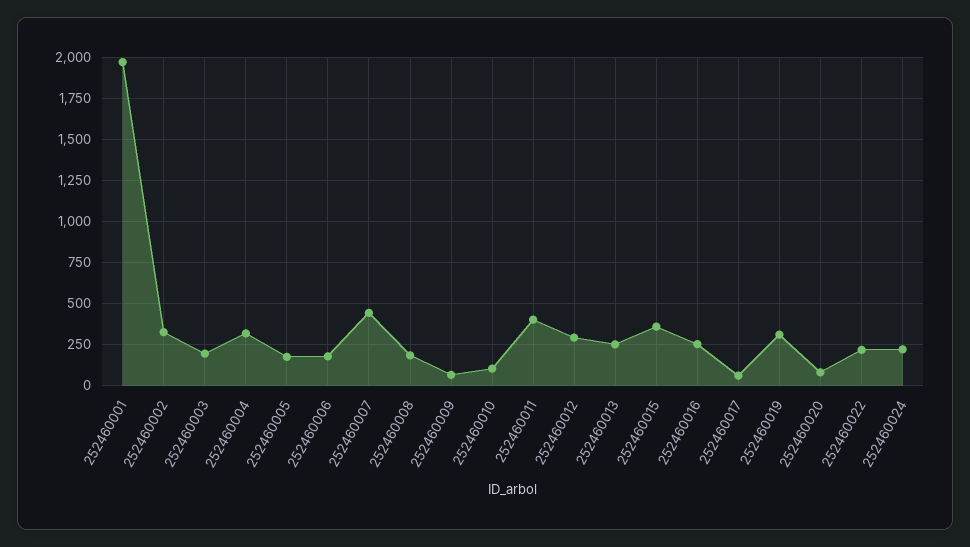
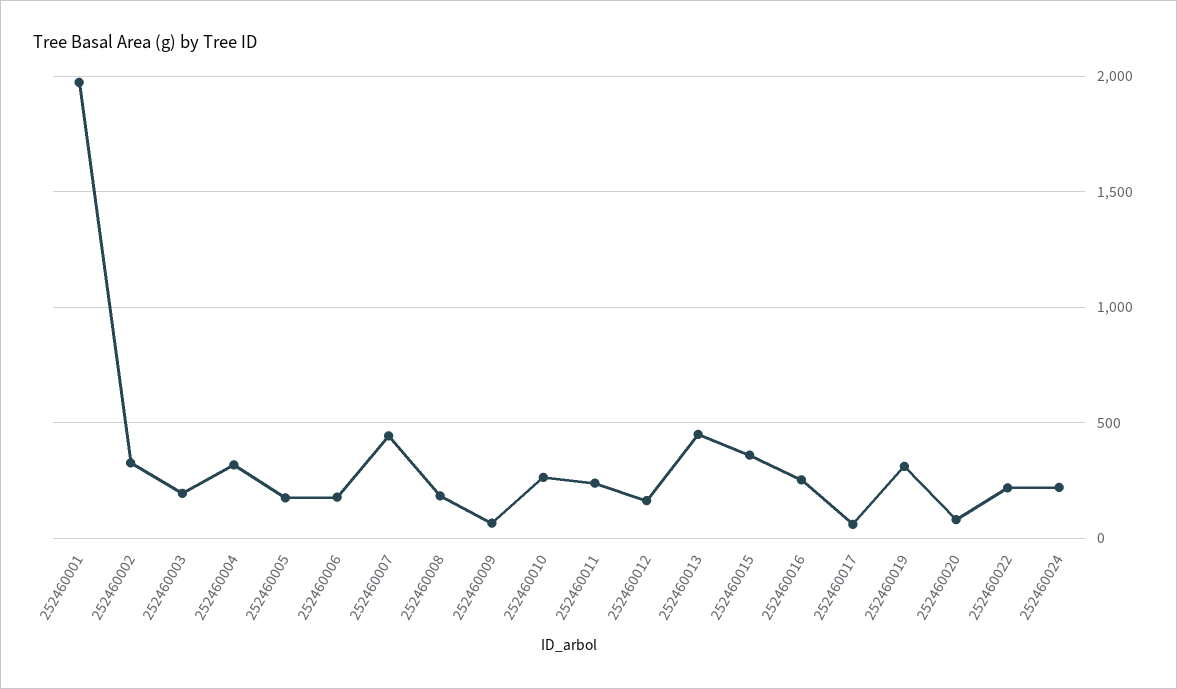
252460010: 100 -> 250
252460011: 400 -> 250
252460012: 300 -> 150
252460013: 250 -> 450

